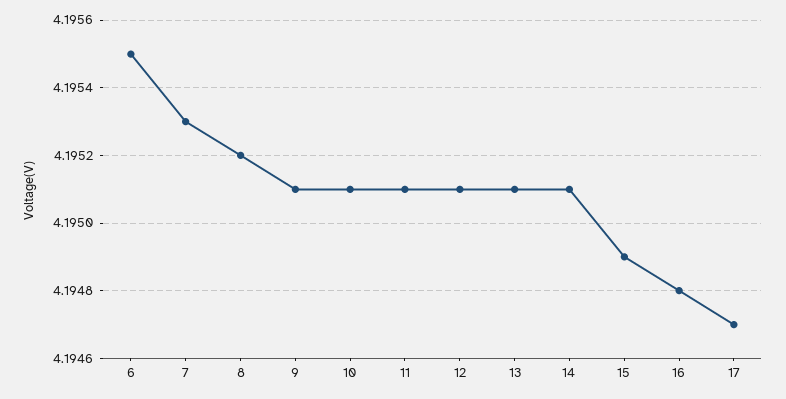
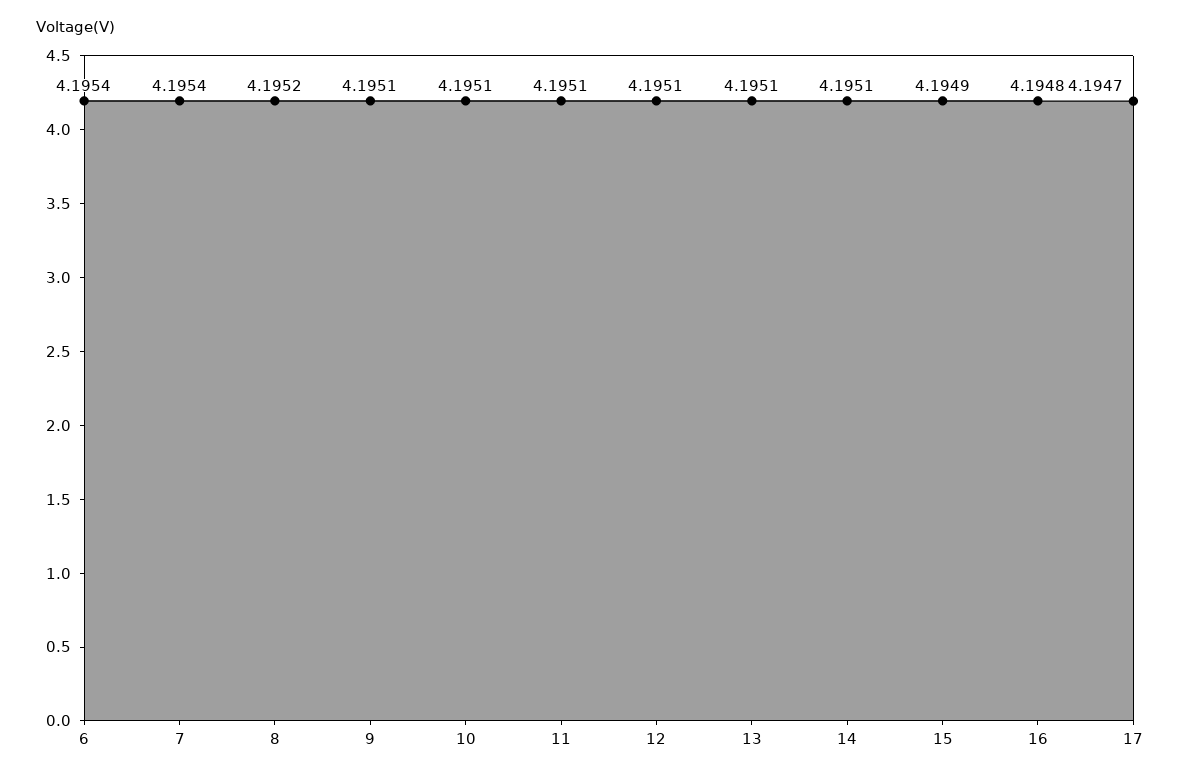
6: 4.1955 -> 4.1954
7: 4.1953 -> 4.1954

